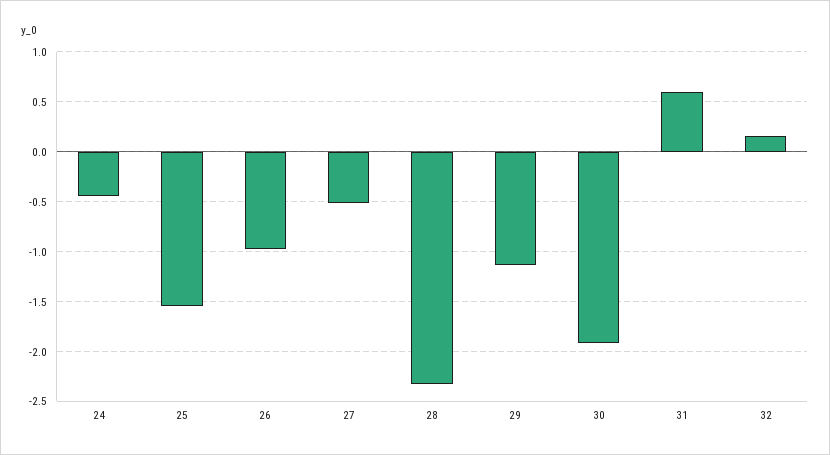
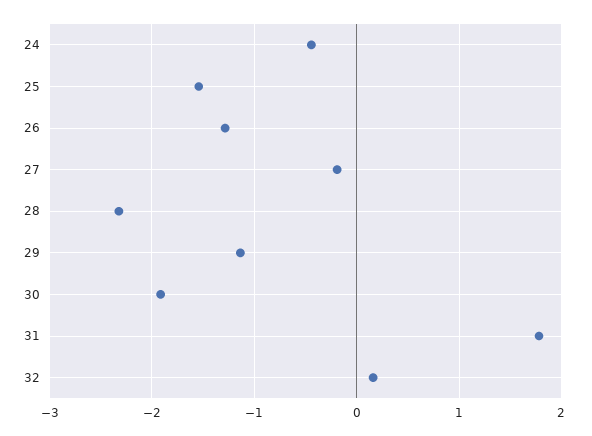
26: -1 -> -1.3
27: -0.5 -> -0.2
31: 0.6 -> 1.8

